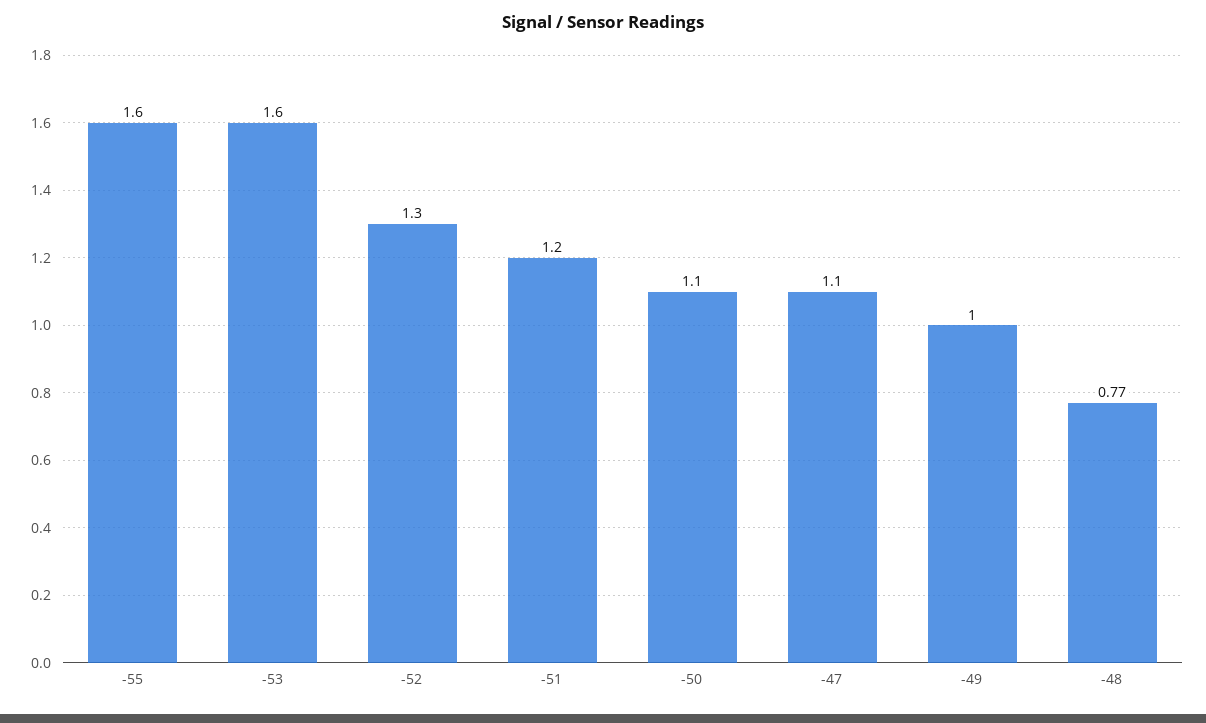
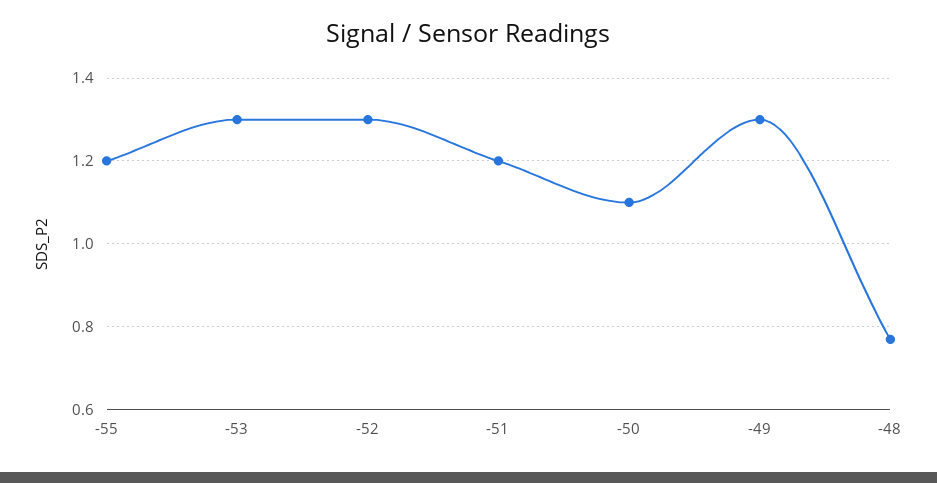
-55: 1.6 -> 1.2
-53: 1.6 -> 1.3
-47: 1.1 -> none
-49: 1 -> 1.3

